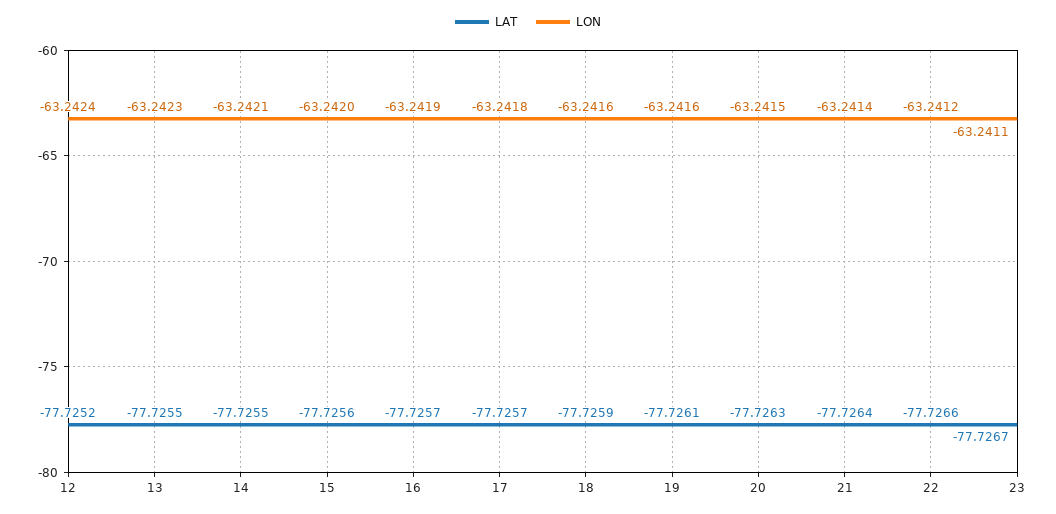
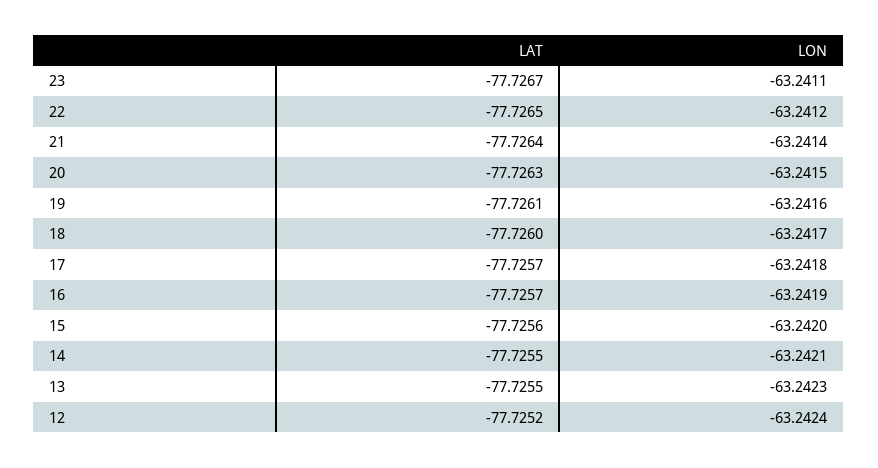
LAT, 18: -77.7259 -> -77.726
LON, 18: -63.2416 -> -63.2417
LAT, 22: -77.7266 -> -77.7265

